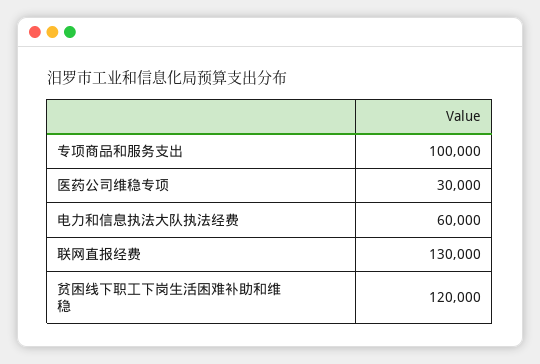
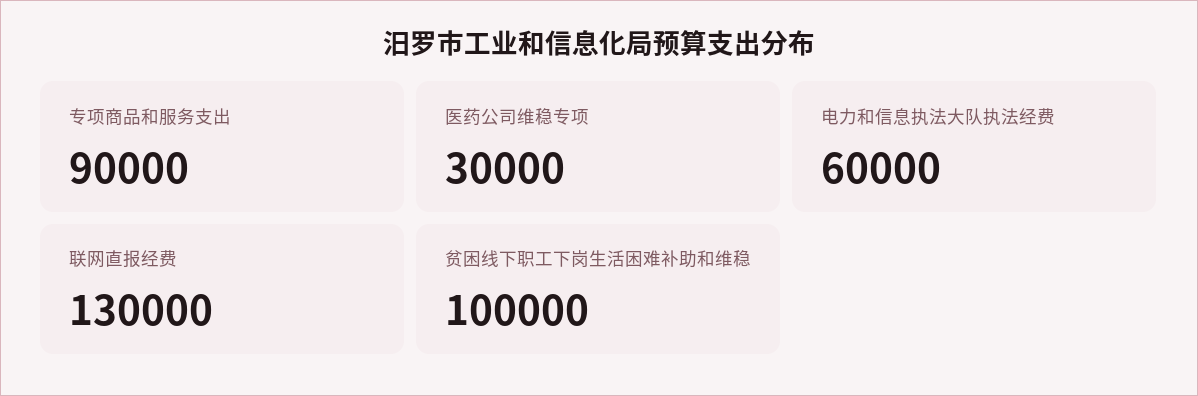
专项商品和服务支出: 100000 -> 90000
贫困线下职工下岗生活困难补助和维稳: 120000 -> 100000

